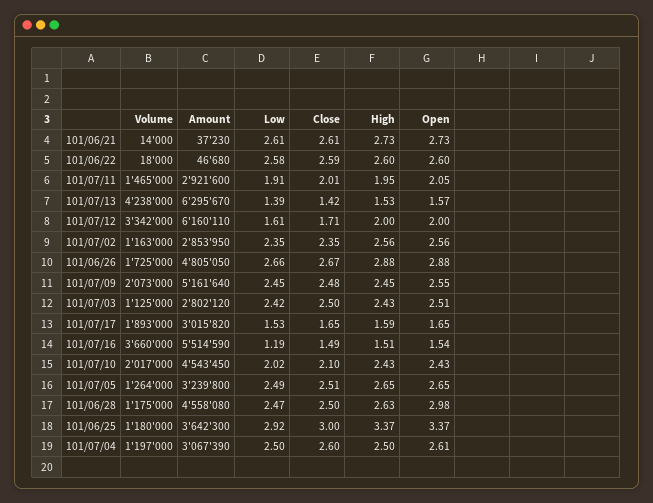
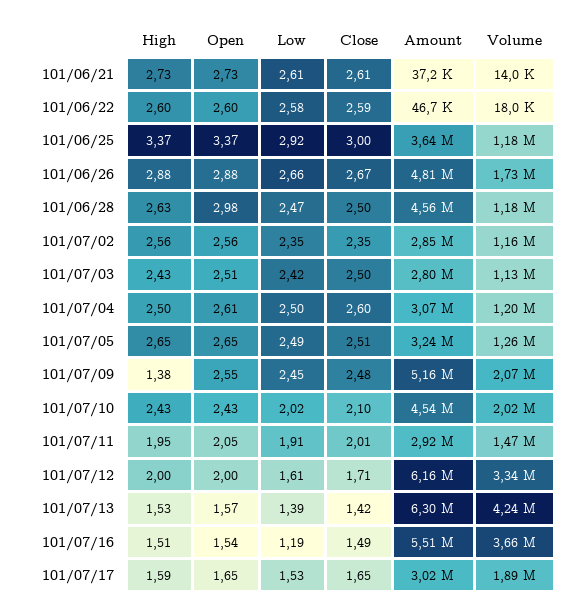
High, 101/07/09: 2.45 -> 1.38

